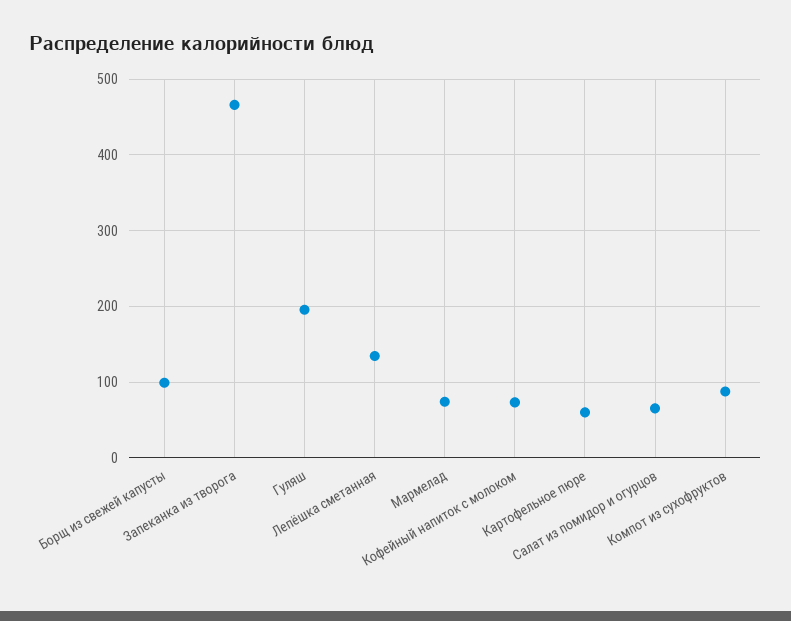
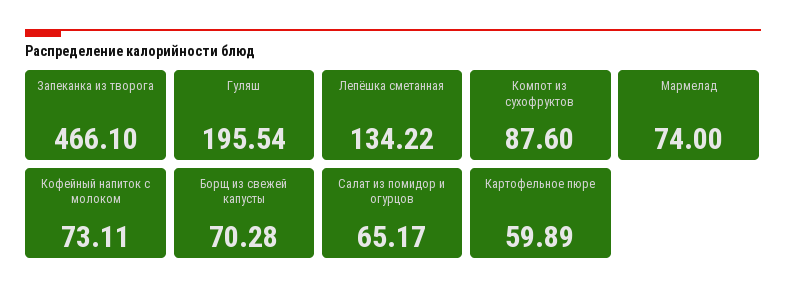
Борщ из свежей капусты: 100 -> 70.28

